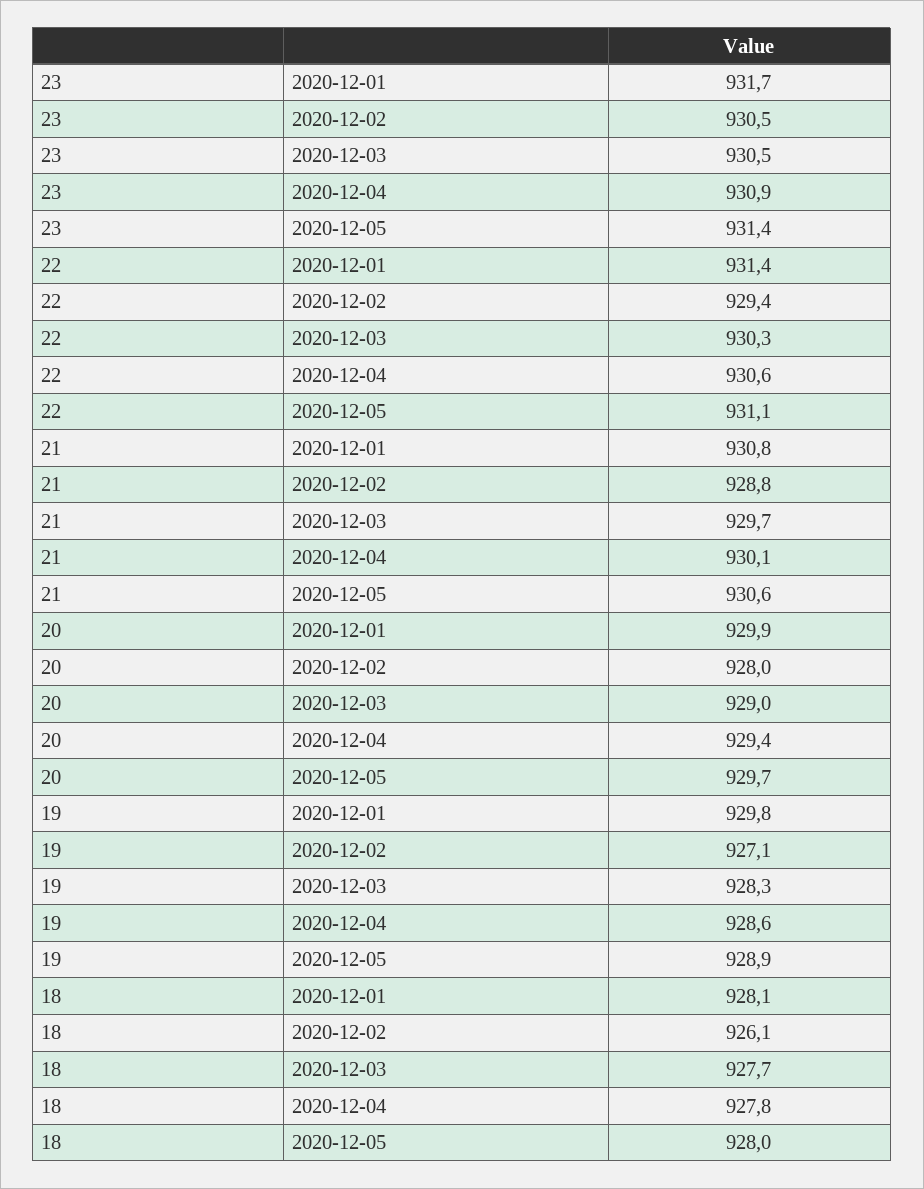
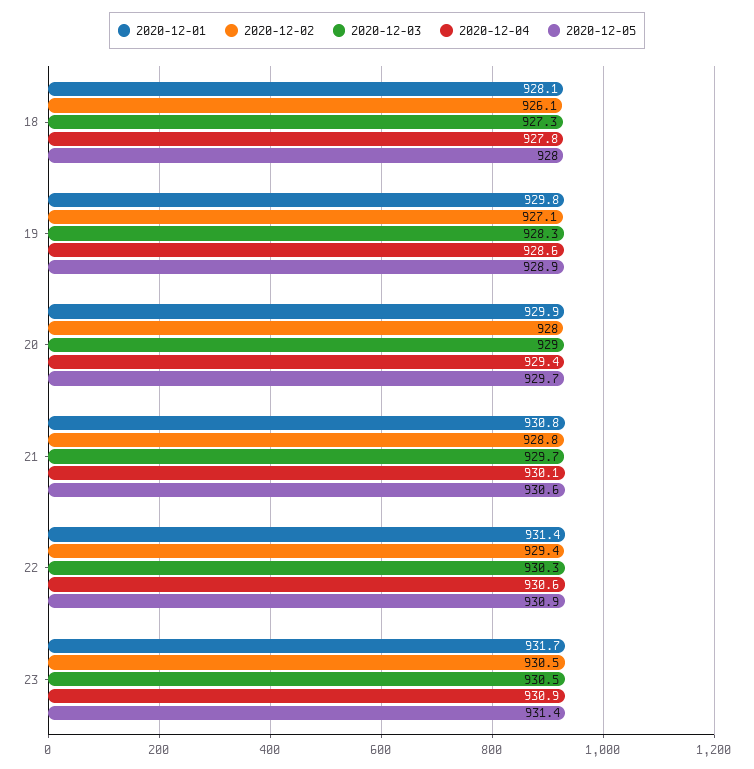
2020-12-05, 22: 931.1 -> 930.9
2020-12-03, 18: 927.7 -> 927.3

